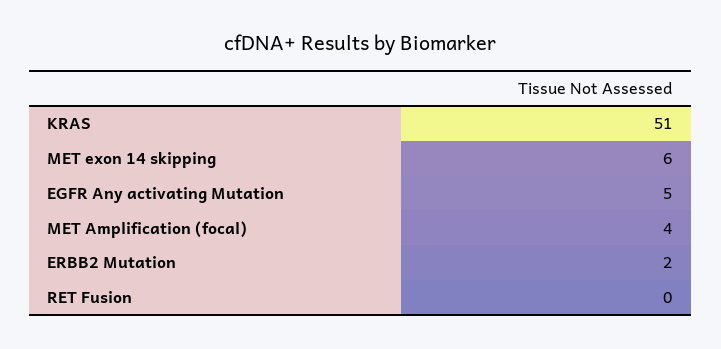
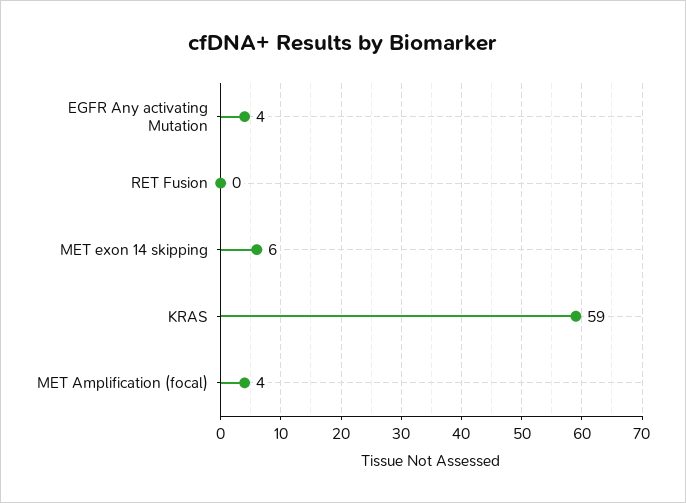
KRAS: 51 -> 59
EGFR Any activating Mutation: 5 -> 4
ERBB2 Mutation: 2 -> none

